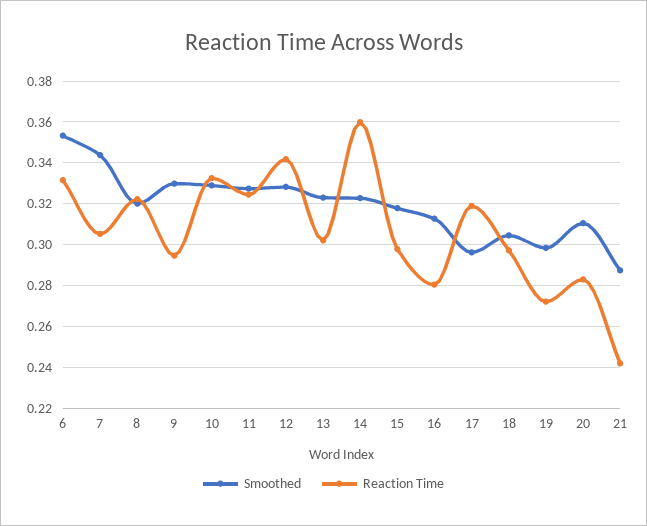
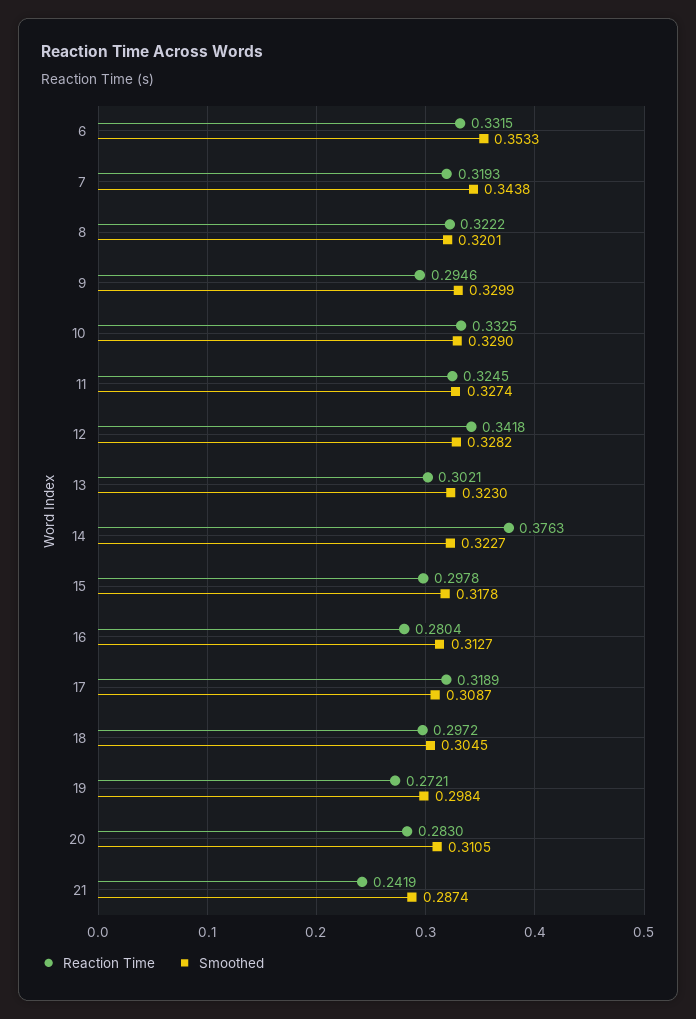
Reaction Time, 7: 0.305 -> 0.3193
Reaction Time, 14: 0.36 -> 0.3763
Smoothed, 17: 0.295 -> 0.3087

